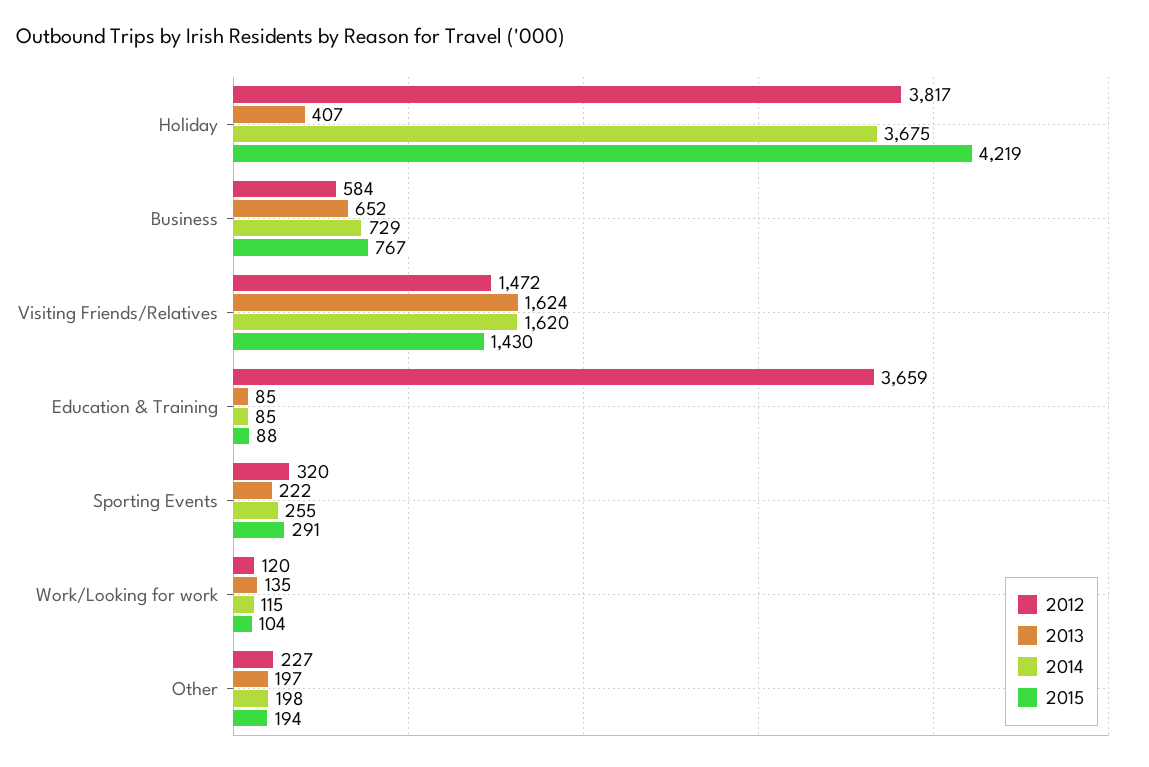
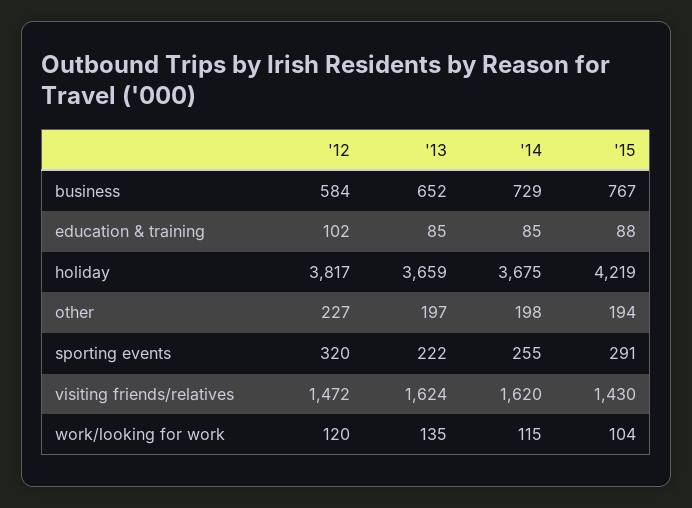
2013, Holiday: 407 -> 3659
2012, Education & Training: 3659 -> 102

